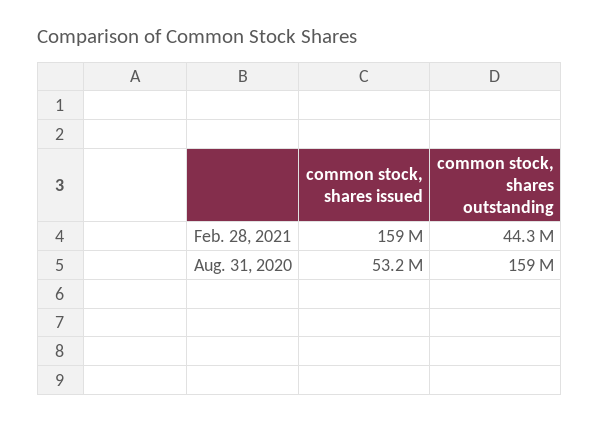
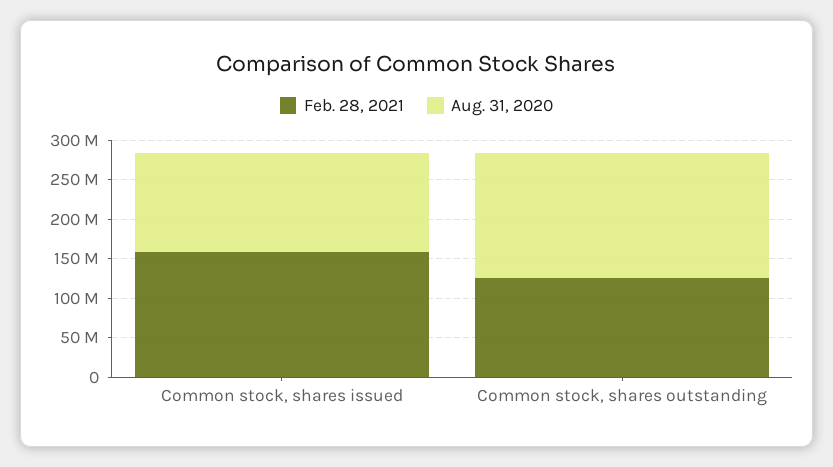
Feb. 28, 2021, common stock, shares outstanding: 44300000 -> 125000000
Aug. 31, 2020, common stock, shares issued: 53200000 -> 125000000

